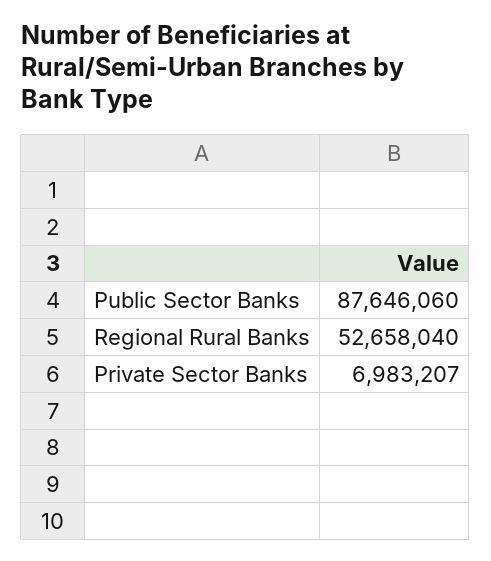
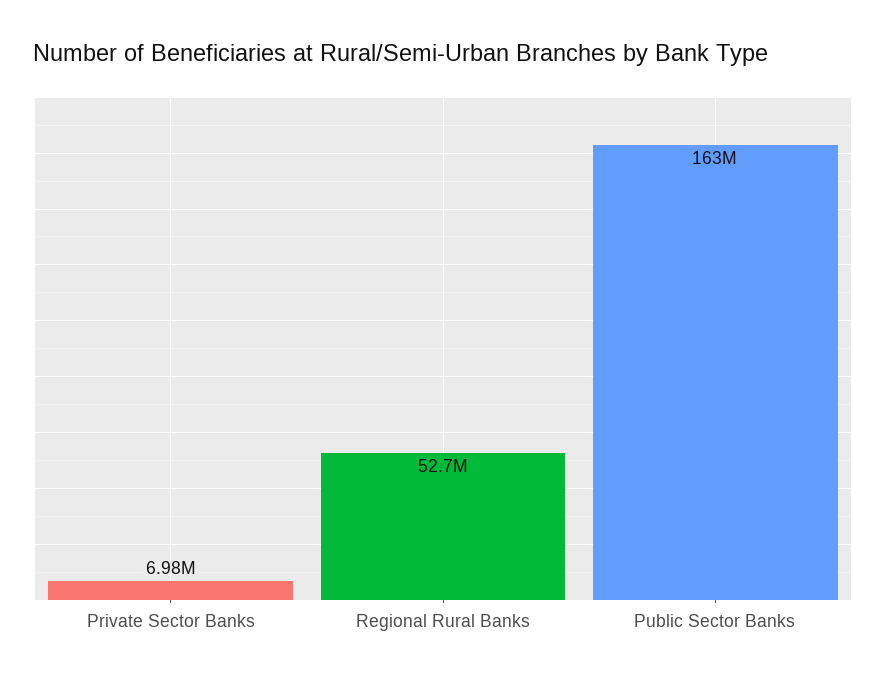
Public Sector Banks: 87646060 -> 163000000

